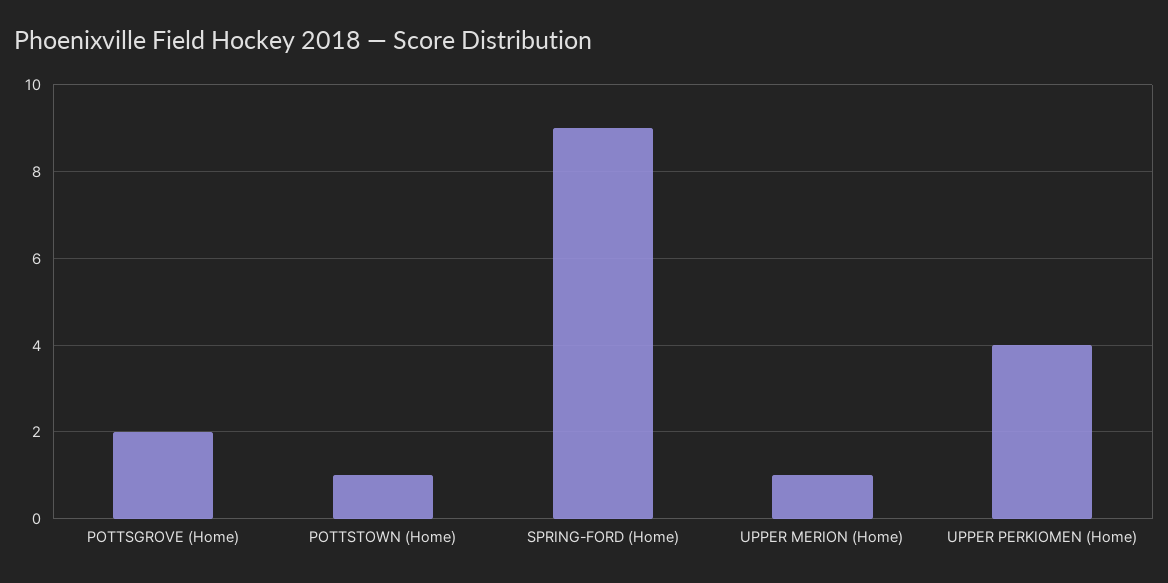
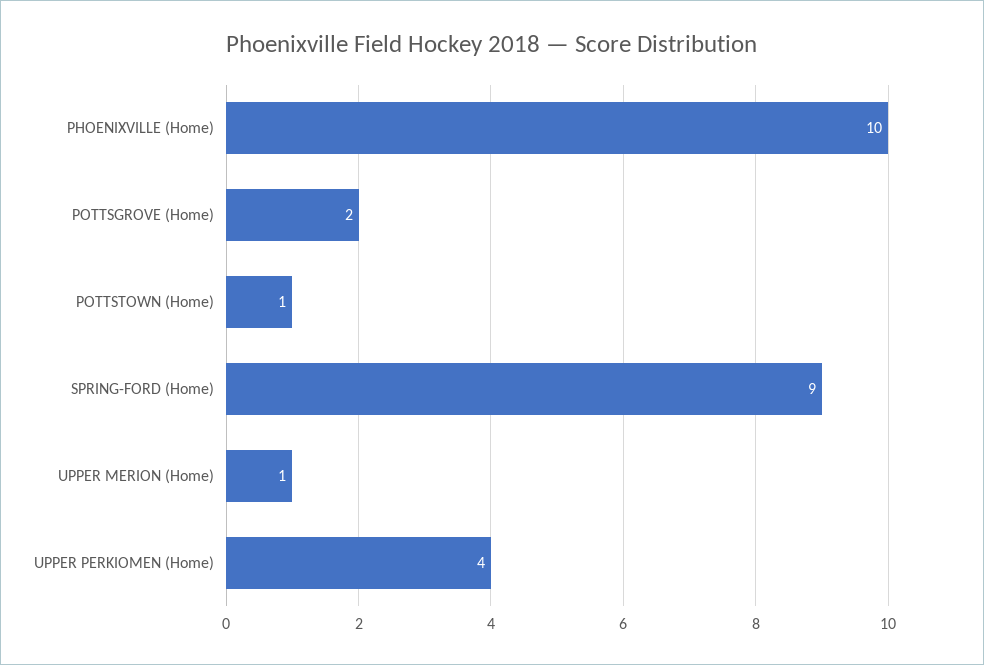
PHOENIXVILLE (Home): none -> 10

